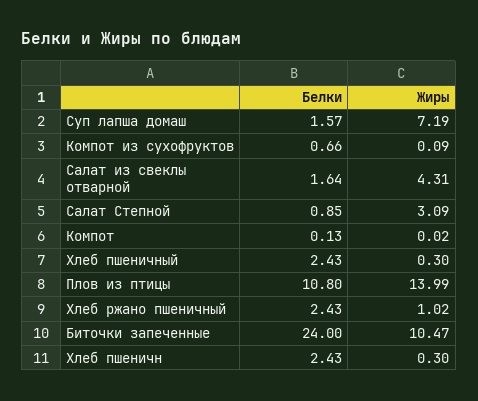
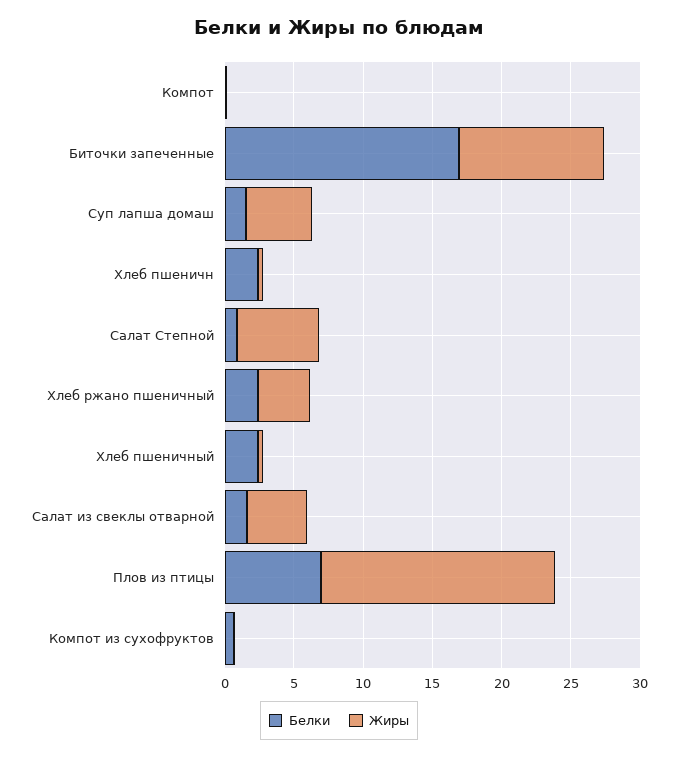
Жиры, Суп лапша домаш: 7.19 -> 5
Жиры, Салат Степной: 3.09 -> 6
Белки, Плов из птицы: 10.8 -> 7
Жиры, Плов из птицы: 13.99 -> 17
Жиры, Хлеб ржано пшеничный: 1.02 -> 4
Белки, Биточки запеченные: 24 -> 17

